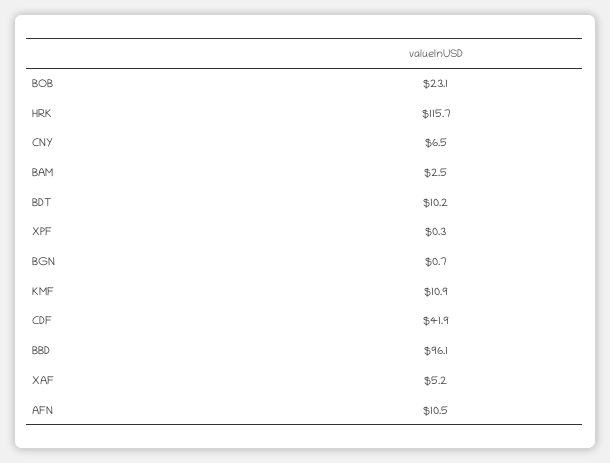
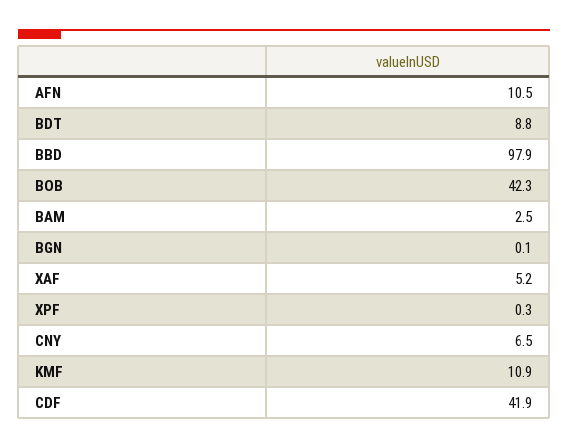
BOB: 23.1 -> 42.3
HRK: 115.7 -> none
BDT: 10.2 -> 8.8
BGN: 0.7 -> 0.1
BBD: 96.1 -> 97.9

